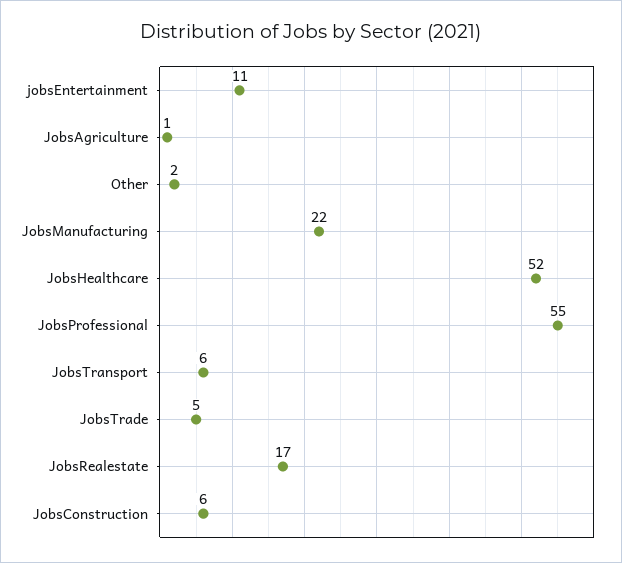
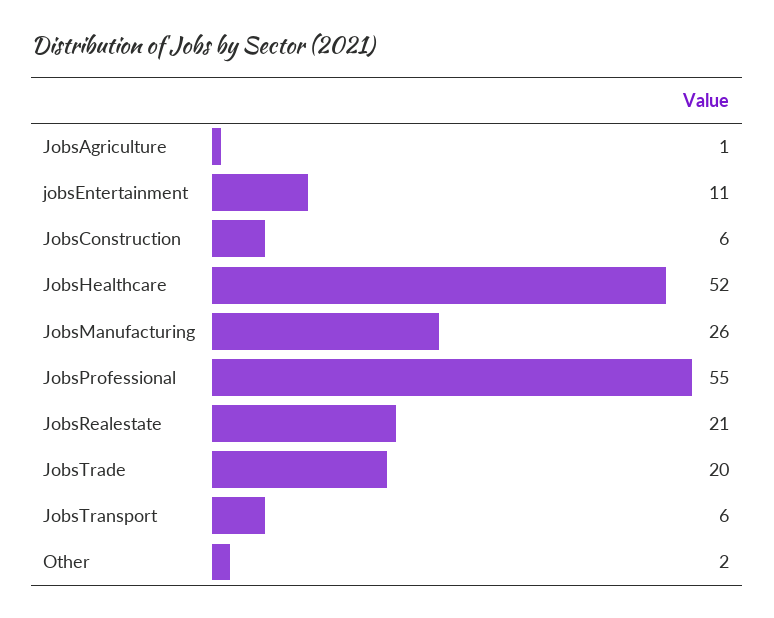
JobsManufacturing: 22 -> 26
JobsTrade: 5 -> 20
JobsRealestate: 17 -> 21

